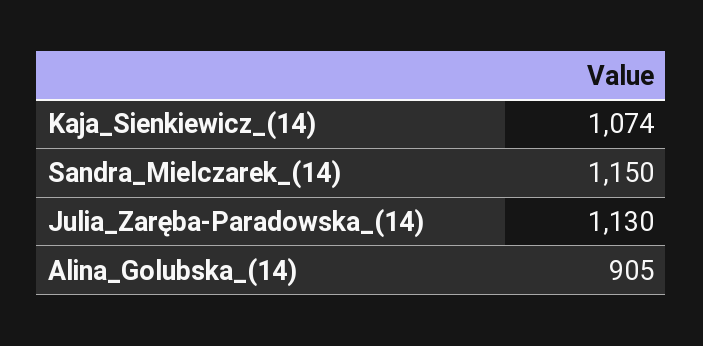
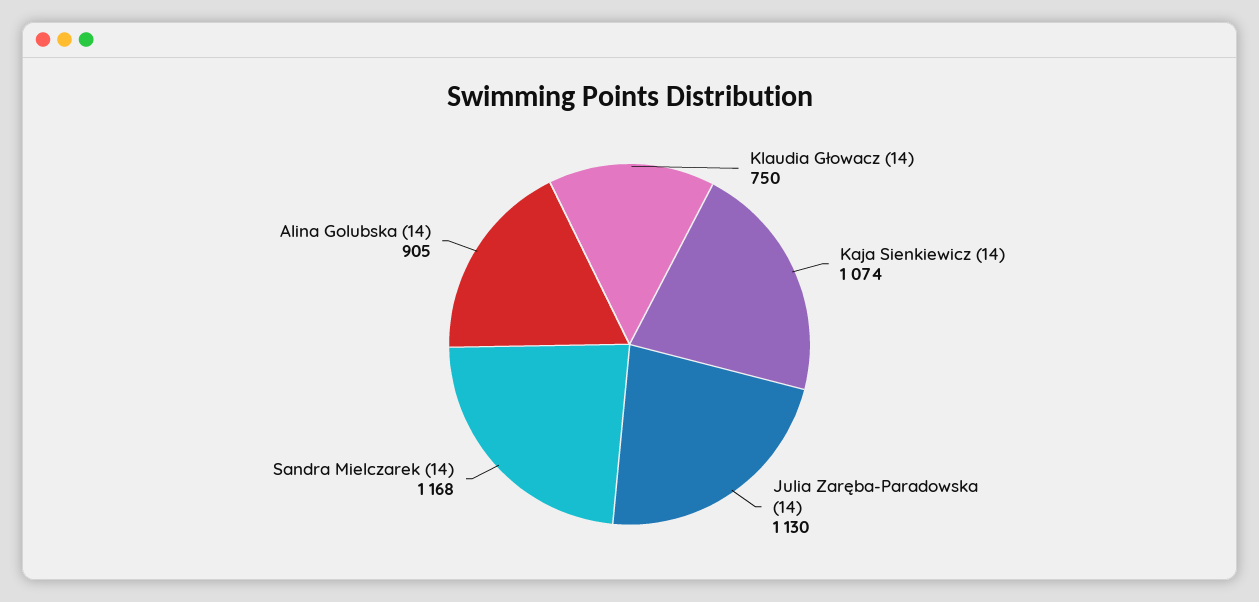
Sandra_Mielczarek_(14): 1150 -> 1168
Klaudia Głowacz (14): none -> 750

